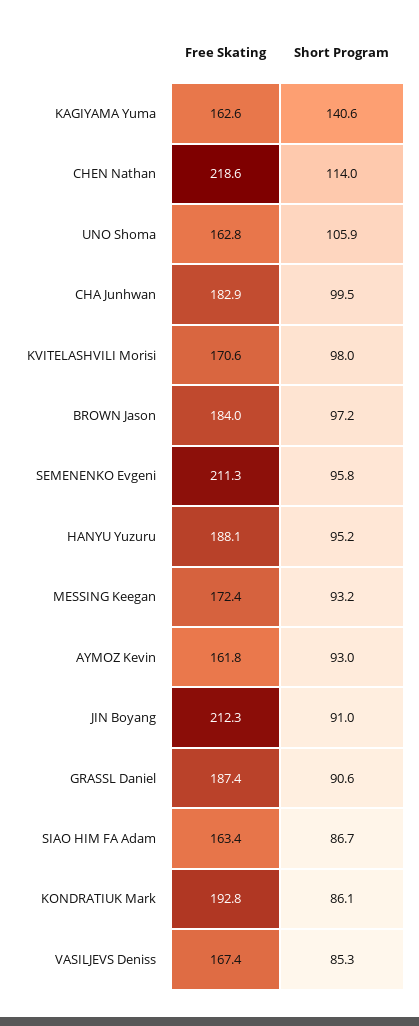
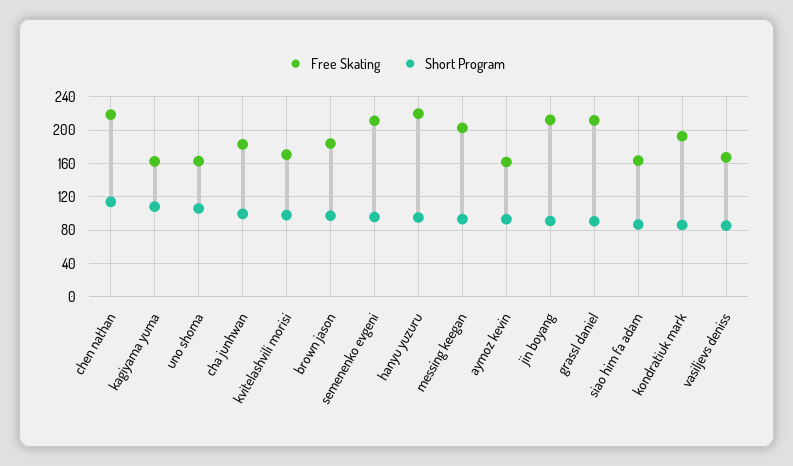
Short Program, KAGIYAMA Yuma: 140.6 -> 110
Free Skating, HANYU Yuzuru: 188.1 -> 220
Free Skating, MESSING Keegan: 172.4 -> 200
Free Skating, GRASSL Daniel: 187.4 -> 210

